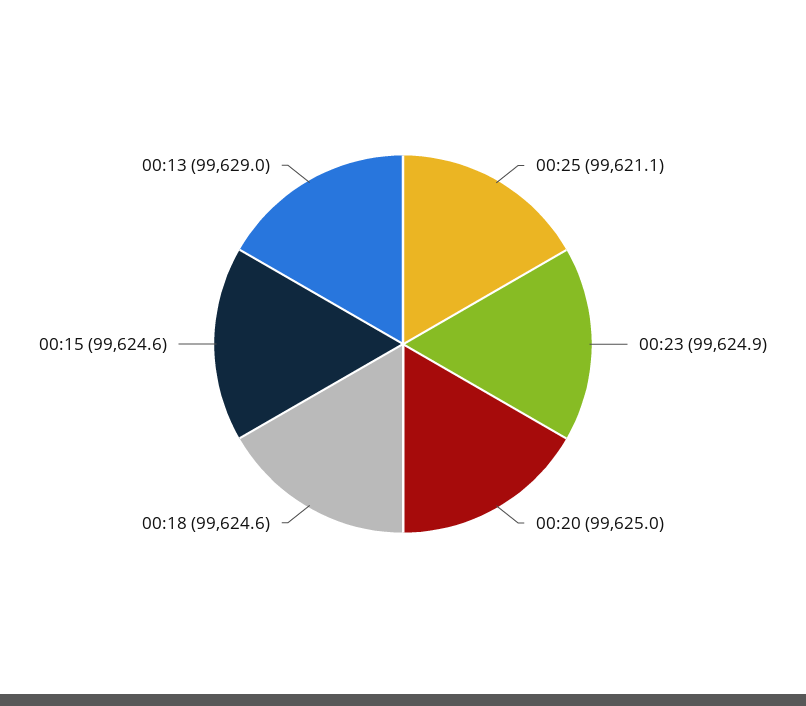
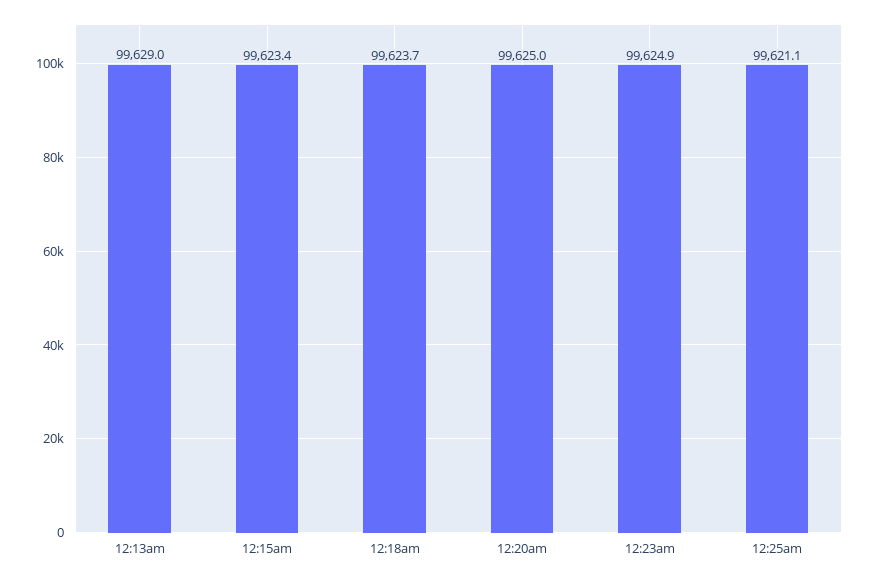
00:18: 99624.6 -> 99623.7
00:15: 99624.6 -> 99623.4

